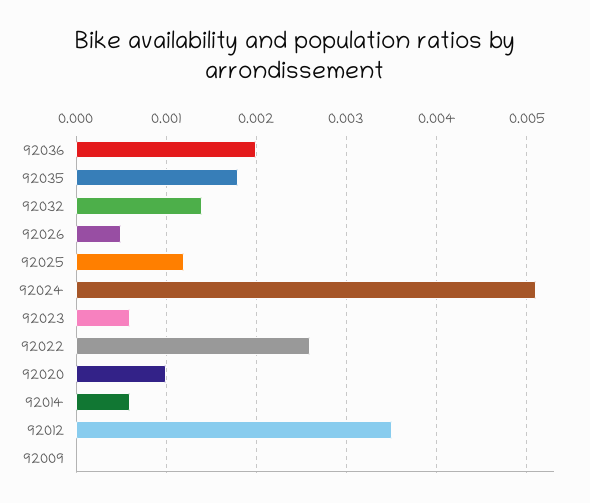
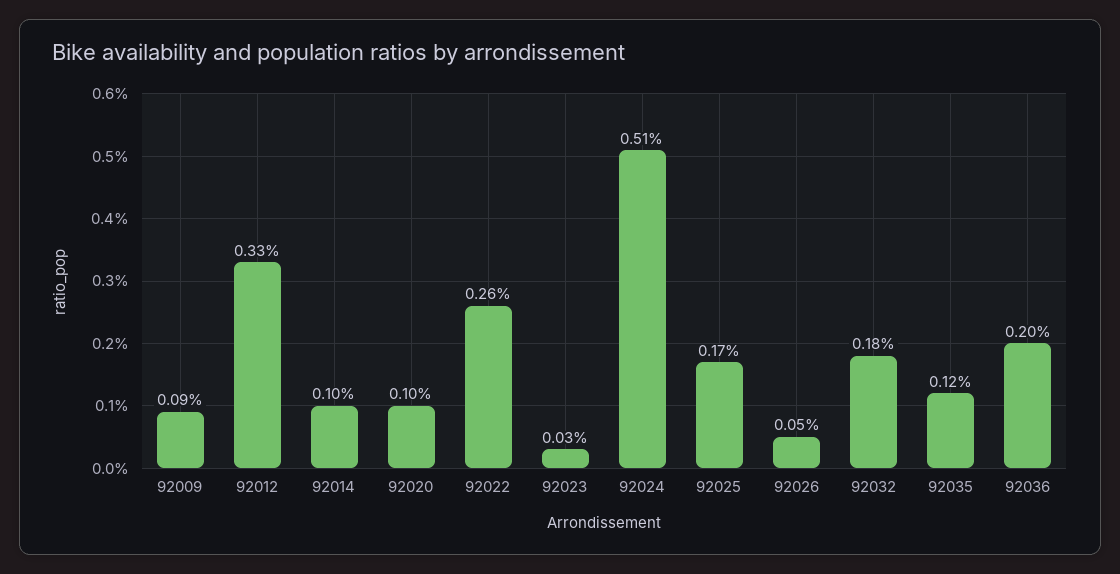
92035: 0.0018 -> 0.0012
92032: 0.0014 -> 0.0018
92025: 0.0012 -> 0.0017
92023: 0.0006 -> 0.0003
92014: 0.0006 -> 0.001
92012: 0.0035 -> 0.0033
92009: 0 -> 0.0009

